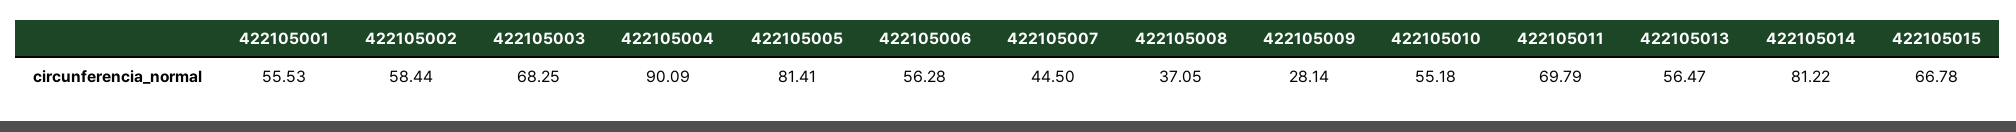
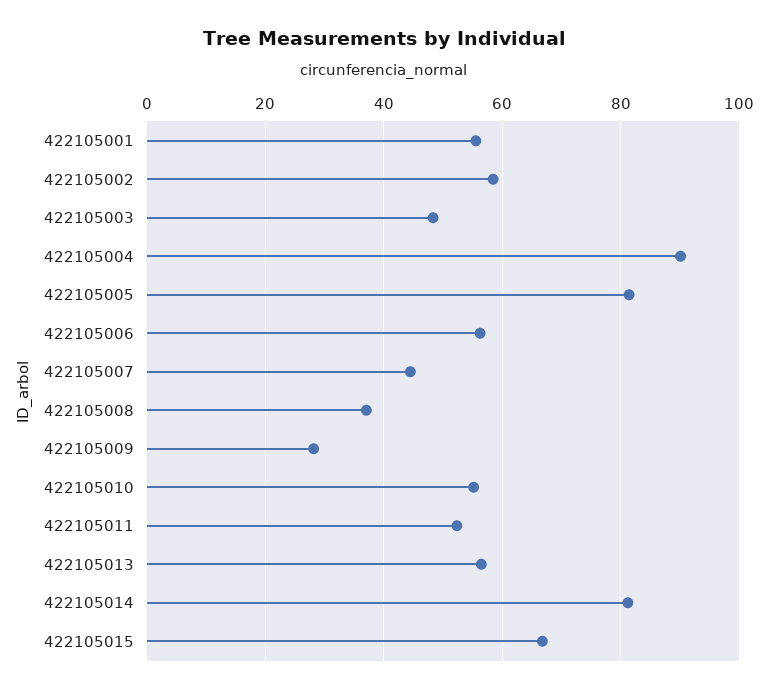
422105003: 68.25 -> 48
422105011: 69.79 -> 52

